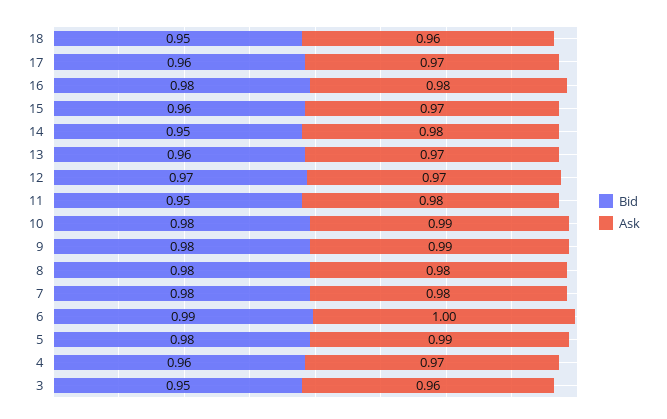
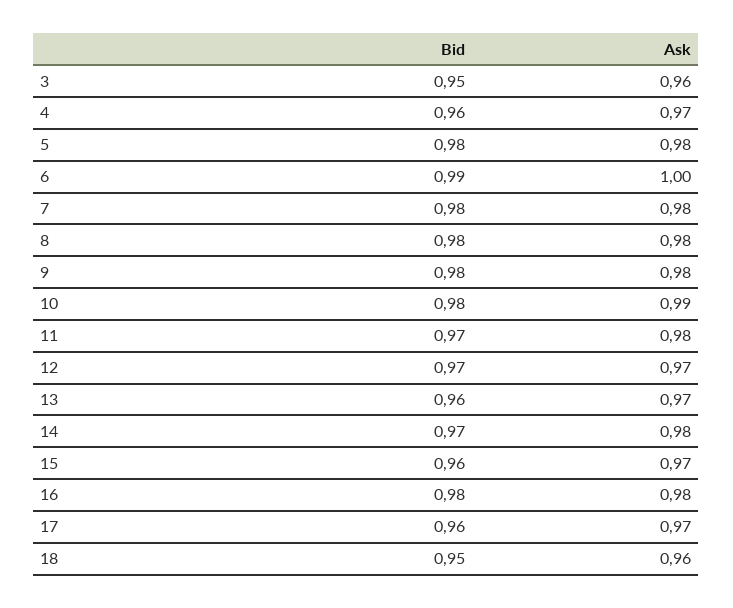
Bid, 14: 0.95 -> 0.97
Bid, 11: 0.95 -> 0.97
Ask, 9: 0.99 -> 0.98
Ask, 5: 0.99 -> 0.98

